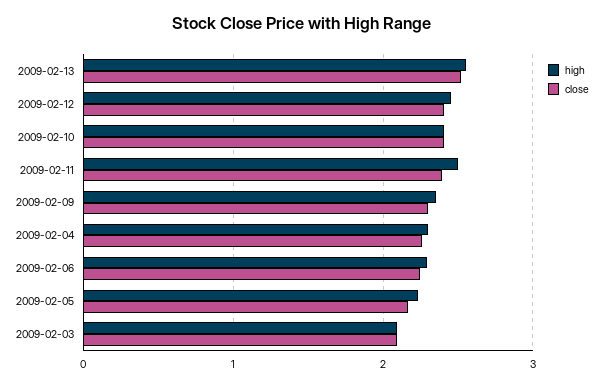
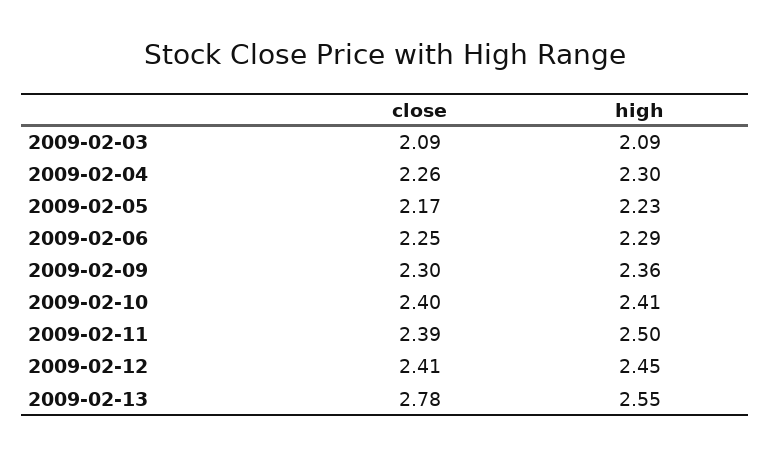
close, 2009-02-13: 2.5 -> 2.78

